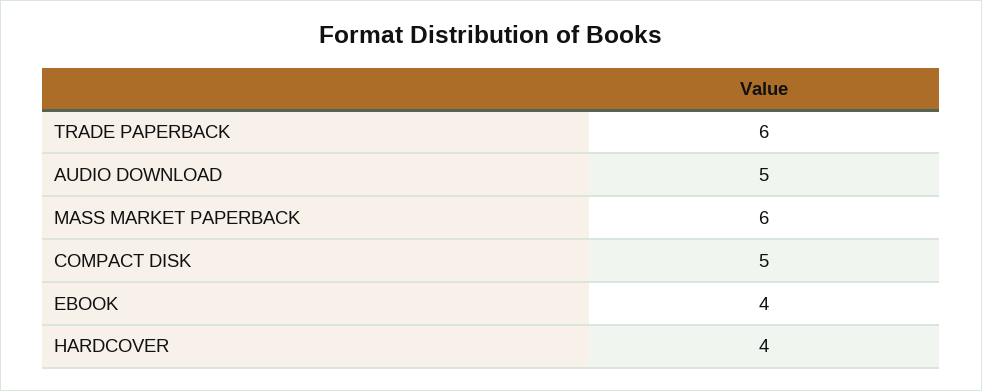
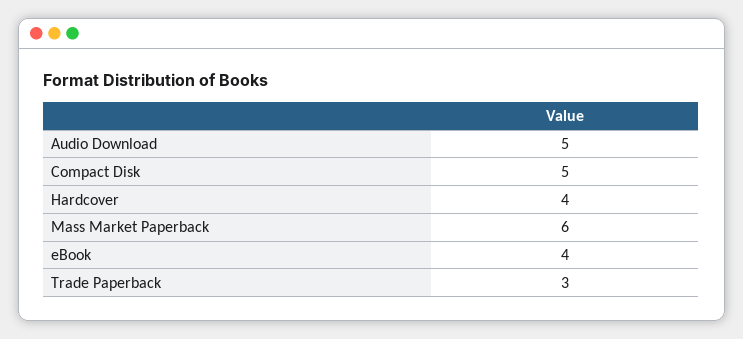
TRADE PAPERBACK: 6 -> 3

